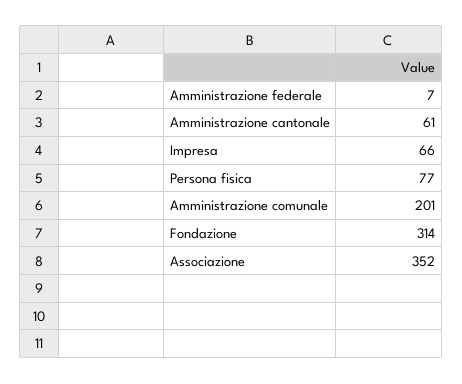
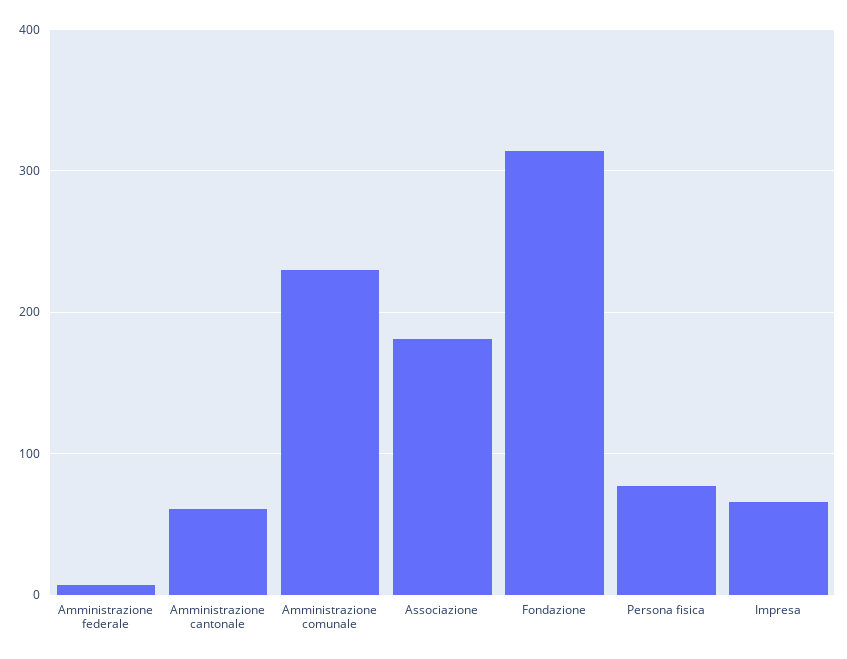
Amministrazione comunale: 201 -> 230
Associazione: 352 -> 180

